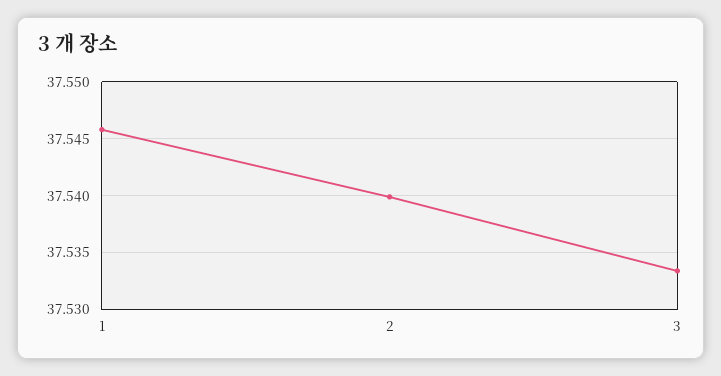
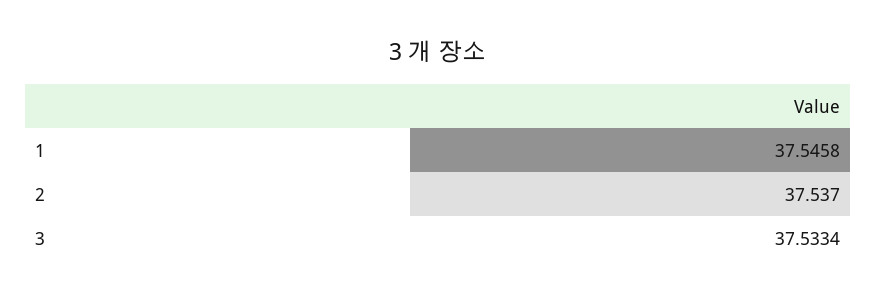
2: 37.54 -> 37.537

